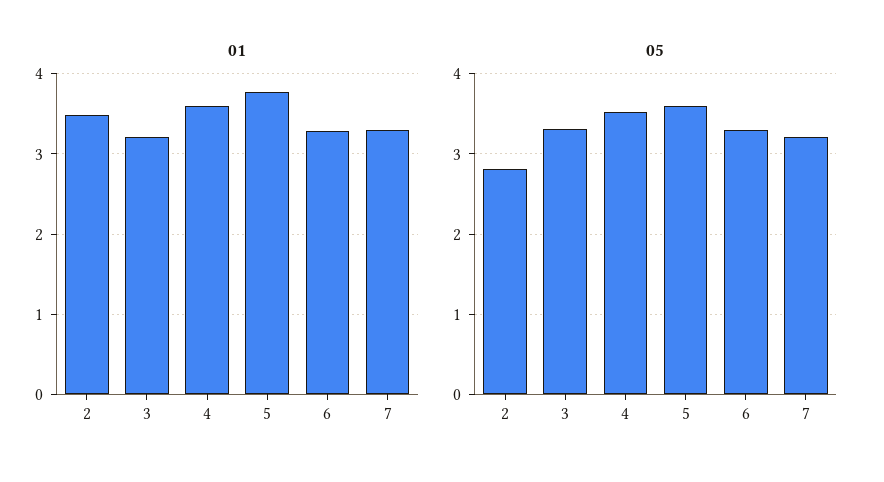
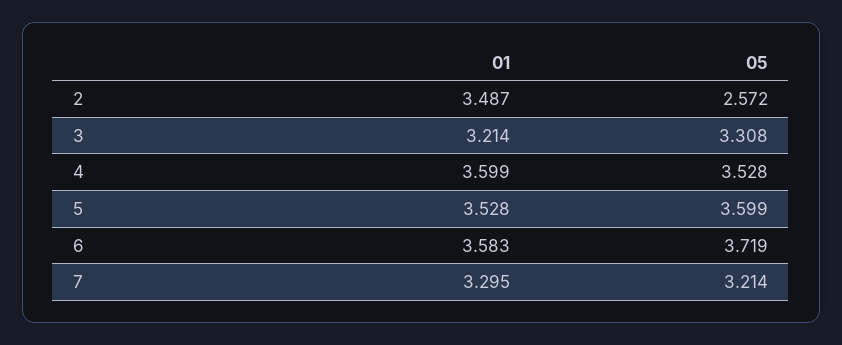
01, 5: 3.8 -> 3.528
01, 6: 3.3 -> 3.583
05, 2: 2.8 -> 2.572
05, 6: 3.3 -> 3.719

